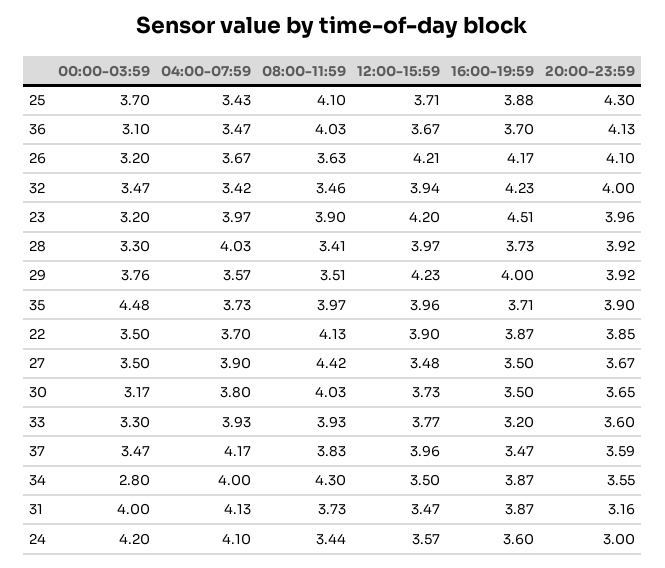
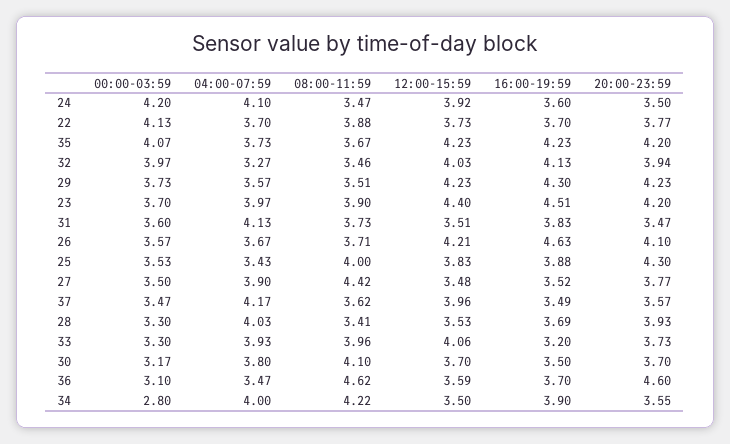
00:00-03:59, 25: 3.7 -> 3.53
08:00-11:59, 25: 4.1 -> 4
12:00-15:59, 25: 3.71 -> 3.83
08:00-11:59, 36: 4.03 -> 4.62
12:00-15:59, 36: 3.67 -> 3.59
20:00-23:59, 36: 4.13 -> 4.6
00:00-03:59, 26: 3.2 -> 3.57
08:00-11:59, 26: 3.63 -> 3.71
16:00-19:59, 26: 4.17 -> 4.63
00:00-03:59, 32: 3.47 -> 3.97
04:00-07:59, 32: 3.42 -> 3.27
12:00-15:59, 32: 3.94 -> 4.03
16:00-19:59, 32: 4.23 -> 4.13
20:00-23:59, 32: 4 -> 3.94
00:00-03:59, 23: 3.2 -> 3.7
12:00-15:59, 23: 4.2 -> 4.4
20:00-23:59, 23: 3.96 -> 4.2
12:00-15:59, 28: 3.97 -> 3.53
16:00-19:59, 28: 3.73 -> 3.69
20:00-23:59, 28: 3.92 -> 3.93
00:00-03:59, 29: 3.76 -> 3.73
16:00-19:59, 29: 4 -> 4.3
20:00-23:59, 29: 3.92 -> 4.23
00:00-03:59, 35: 4.48 -> 4.07
08:00-11:59, 35: 3.97 -> 3.67
12:00-15:59, 35: 3.96 -> 4.23
16:00-19:59, 35: 3.71 -> 4.23
20:00-23:59, 35: 3.9 -> 4.2
00:00-03:59, 22: 3.5 -> 4.13
08:00-11:59, 22: 4.13 -> 3.88
12:00-15:59, 22: 3.9 -> 3.73
16:00-19:59, 22: 3.87 -> 3.7
20:00-23:59, 22: 3.85 -> 3.77
16:00-19:59, 27: 3.5 -> 3.52
20:00-23:59, 27: 3.67 -> 3.77
08:00-11:59, 30: 4.03 -> 4.1
12:00-15:59, 30: 3.73 -> 3.7
20:00-23:59, 30: 3.65 -> 3.7
08:00-11:59, 33: 3.93 -> 3.96
12:00-15:59, 33: 3.77 -> 4.06
20:00-23:59, 33: 3.6 -> 3.73
08:00-11:59, 37: 3.83 -> 3.62
16:00-19:59, 37: 3.47 -> 3.49
20:00-23:59, 37: 3.59 -> 3.57
08:00-11:59, 34: 4.3 -> 4.22
16:00-19:59, 34: 3.87 -> 3.9
00:00-03:59, 31: 4 -> 3.6
12:00-15:59, 31: 3.47 -> 3.51
16:00-19:59, 31: 3.87 -> 3.83
20:00-23:59, 31: 3.16 -> 3.47
08:00-11:59, 24: 3.44 -> 3.47
12:00-15:59, 24: 3.57 -> 3.92
20:00-23:59, 24: 3 -> 3.5

